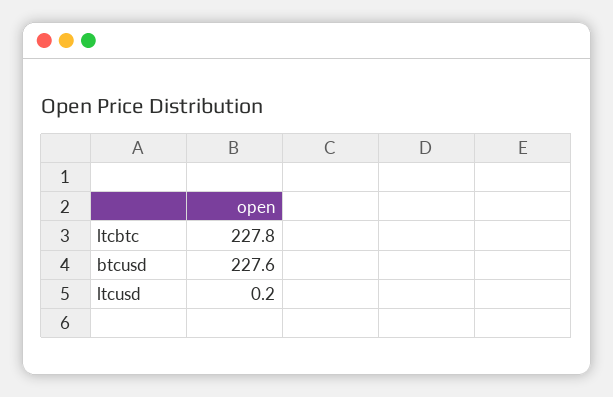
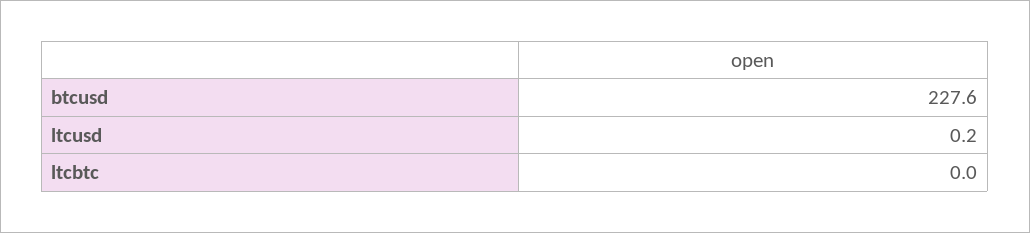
ltcbtc: 227.8 -> 0

